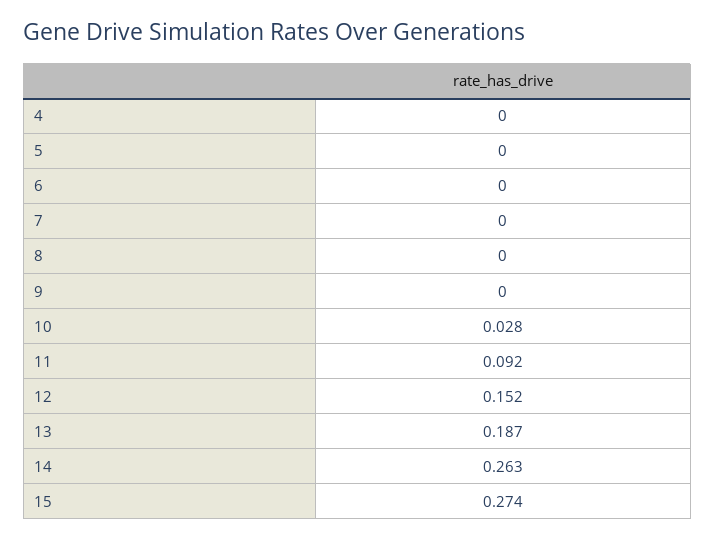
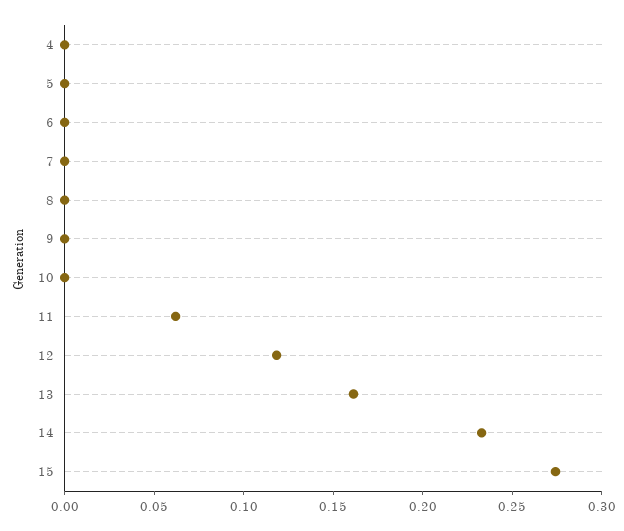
10: 0.028 -> 0
11: 0.092 -> 0.06
12: 0.152 -> 0.12
13: 0.187 -> 0.16
14: 0.263 -> 0.23

